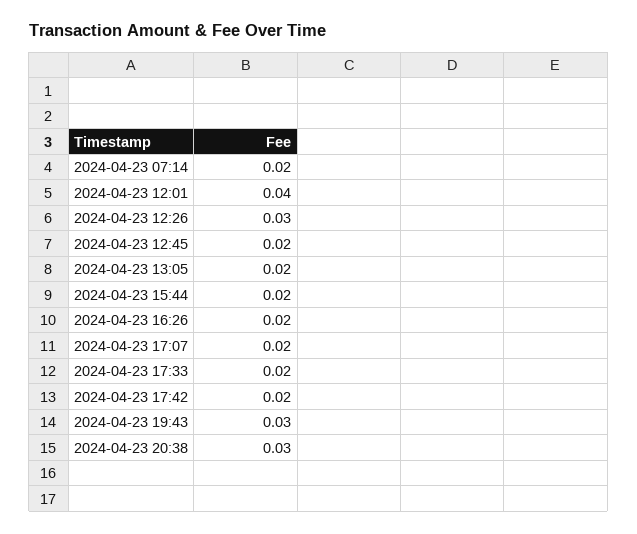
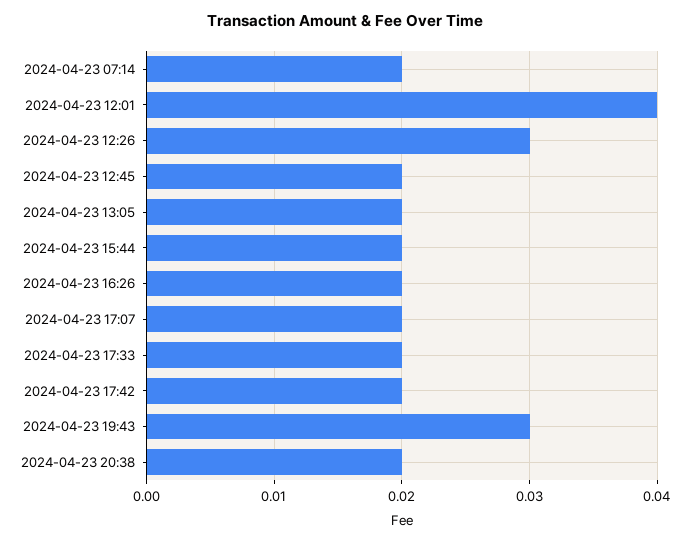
2024-04-23 20:38: 0.03 -> 0.02

